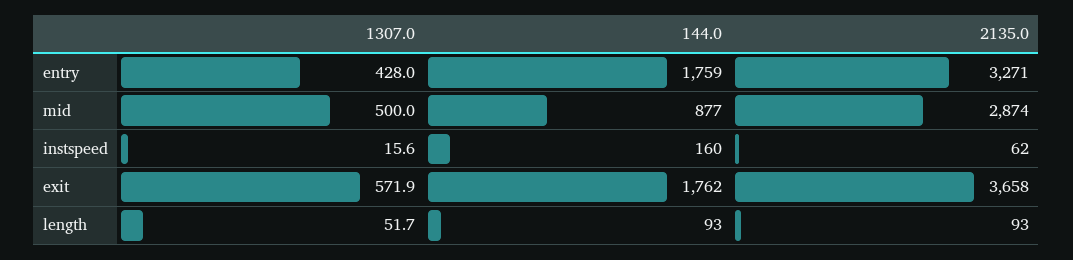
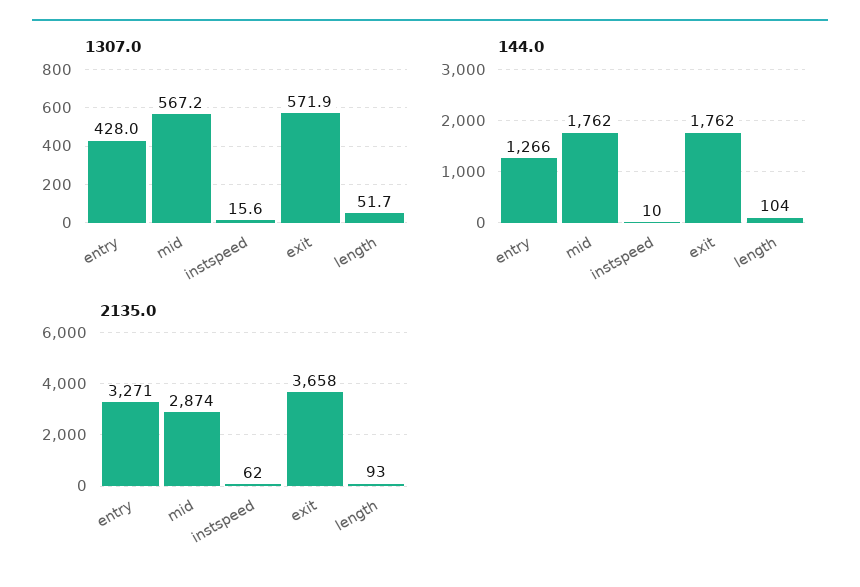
144.0, entry: 1759 -> 1266
1307.0, mid: 500 -> 567.2
144.0, mid: 877 -> 1762
144.0, instspeed: 160 -> 10
144.0, length: 93 -> 104

